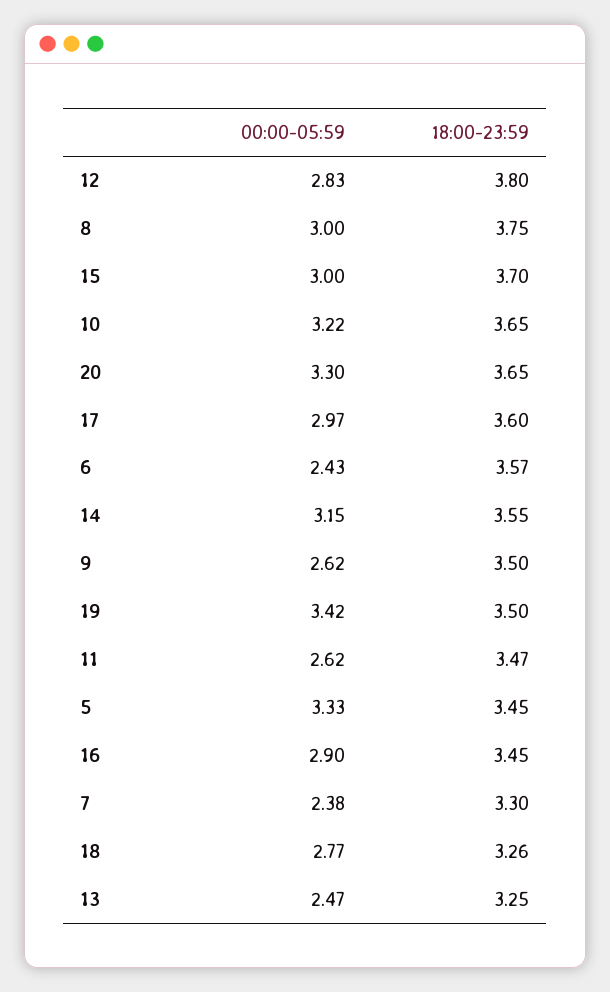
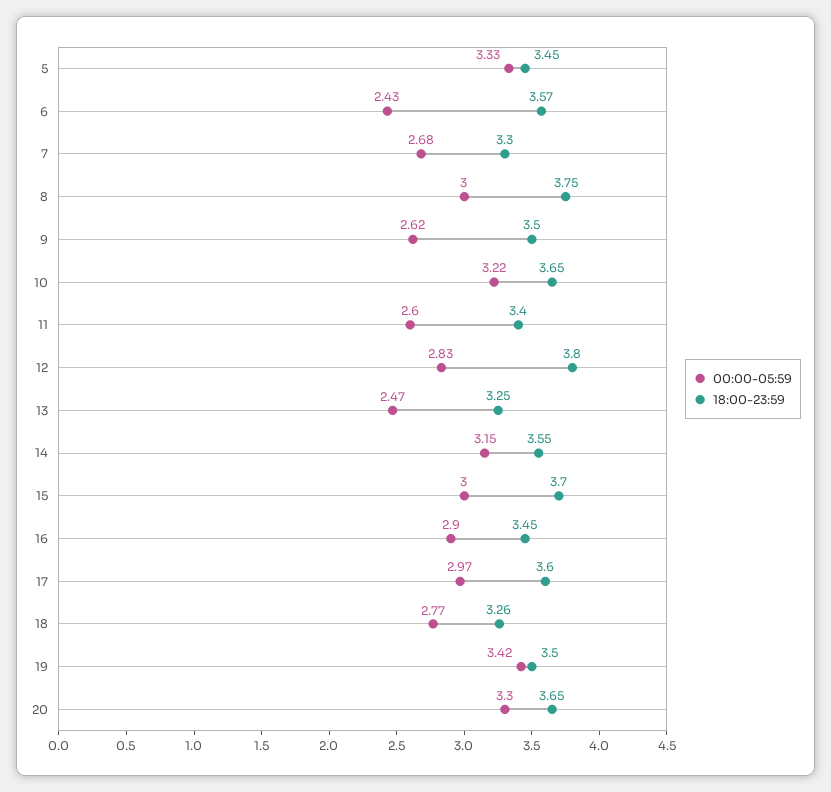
00:00-05:59, 11: 2.62 -> 2.6
18:00-23:59, 11: 3.47 -> 3.4
00:00-05:59, 7: 2.38 -> 2.68

